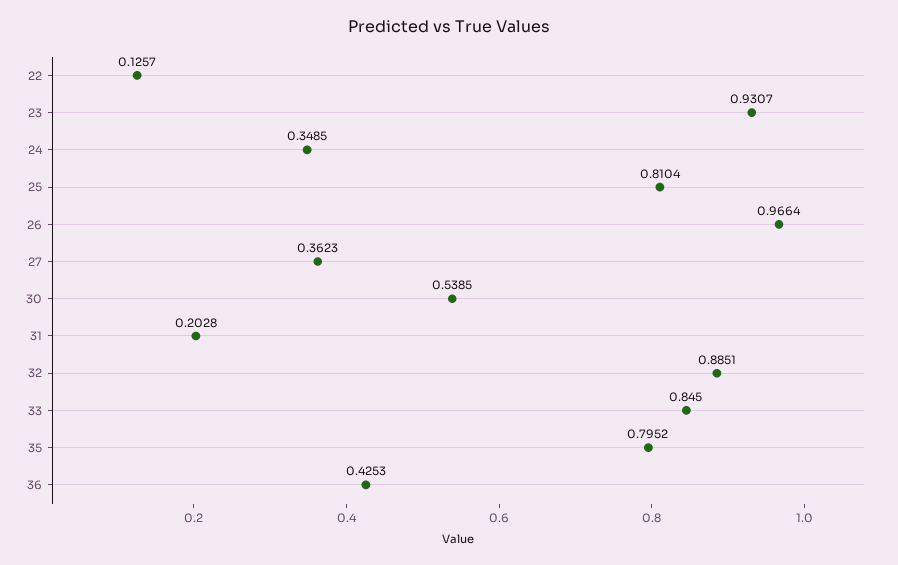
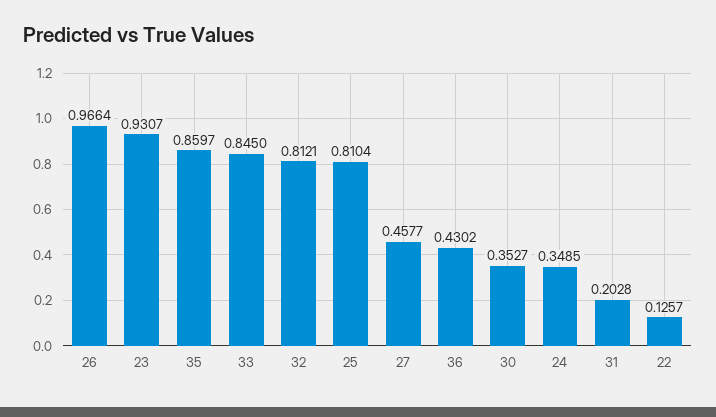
27: 0.3623 -> 0.4577
30: 0.5385 -> 0.3527
32: 0.8851 -> 0.8121
35: 0.7952 -> 0.8597
36: 0.4253 -> 0.4302

